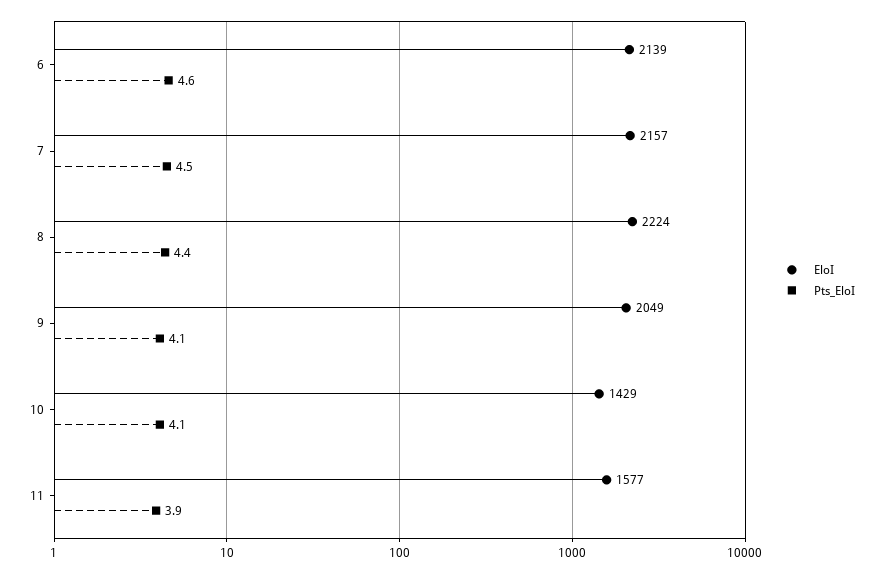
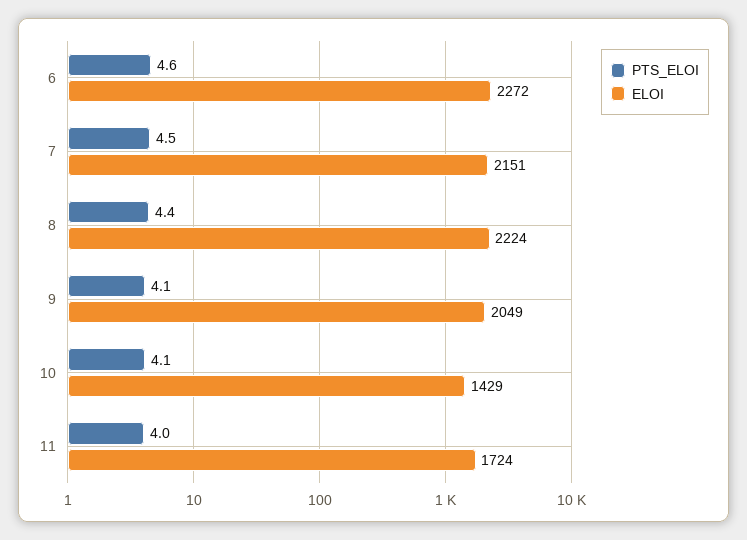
EloI, 6: 2139 -> 2272
EloI, 7: 2157 -> 2151
EloI, 11: 1577 -> 1724
Pts_EloI, 11: 3.9 -> 4

